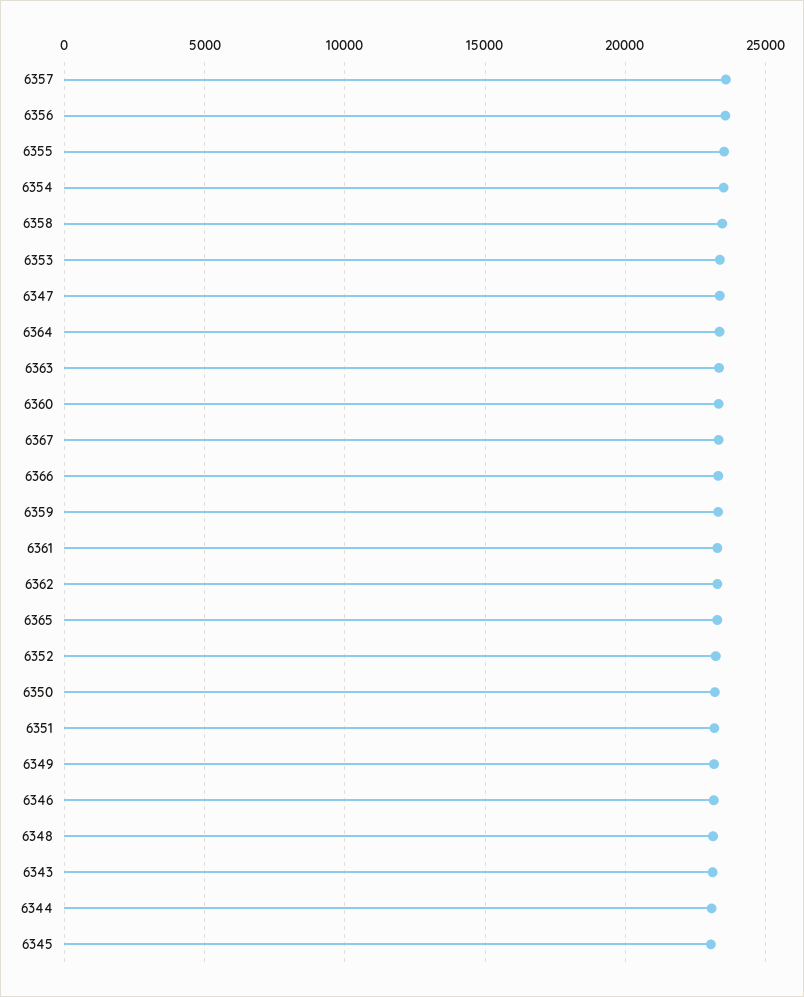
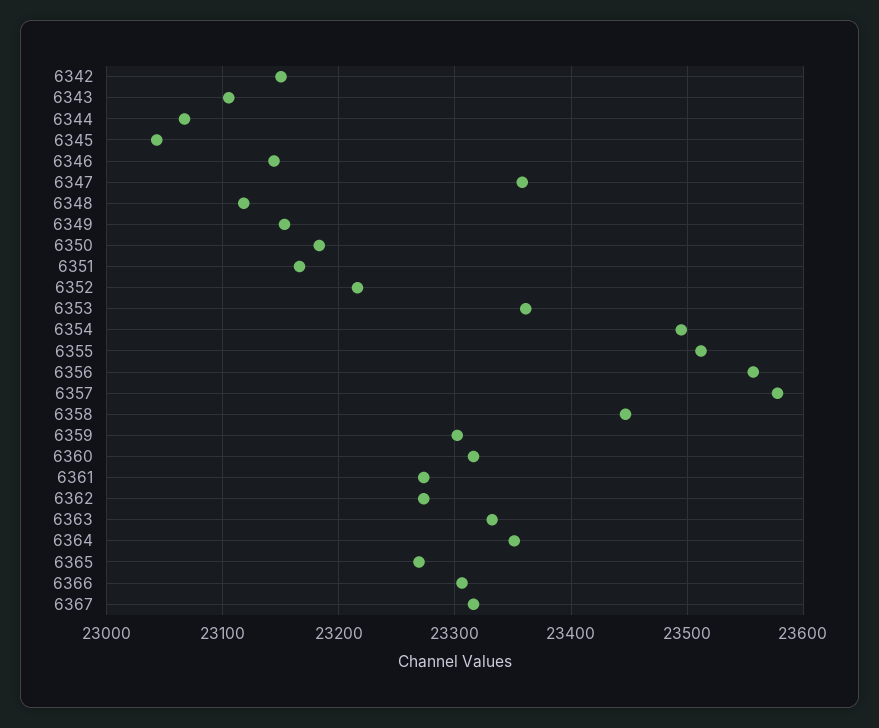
6342: none -> 23150

